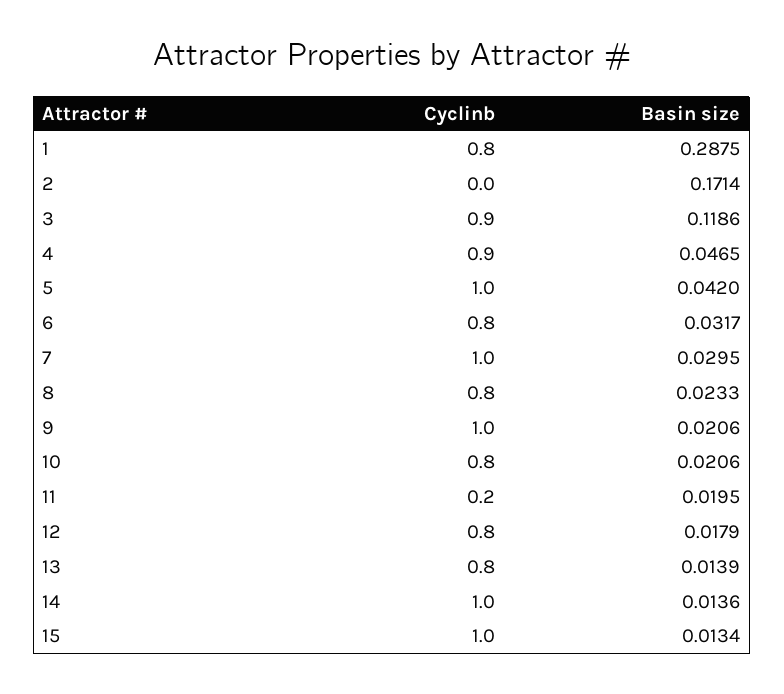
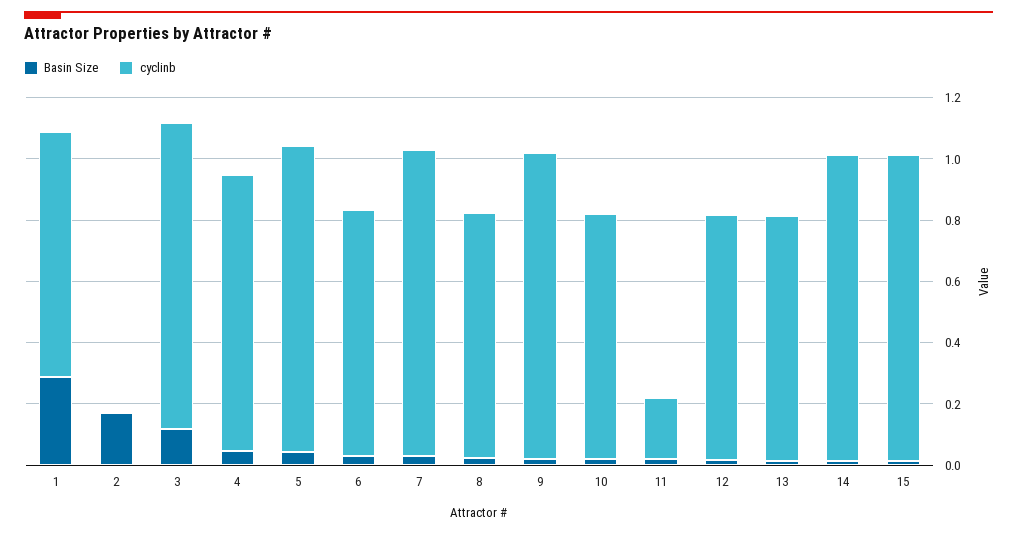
Cyclinb, 3: 0.9 -> 1

